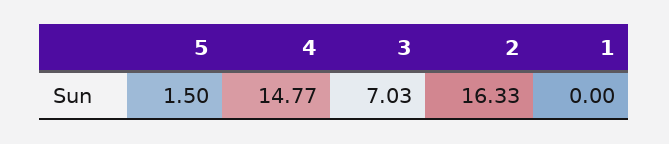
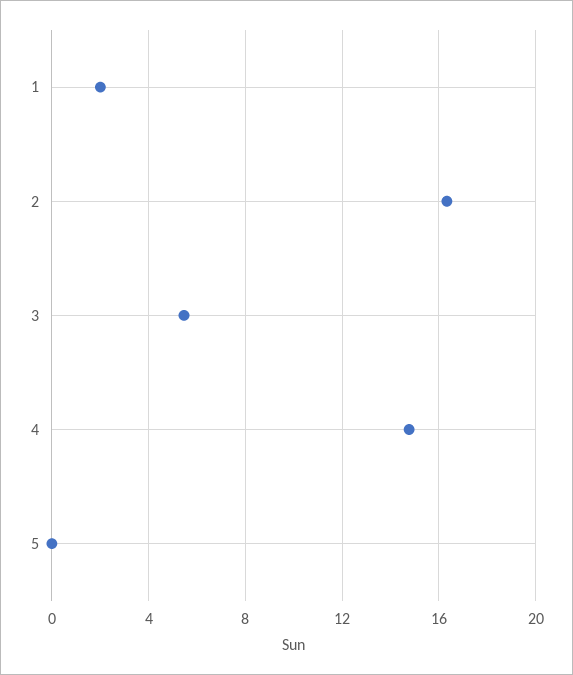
5: 1.5 -> 0
3: 7.03 -> 5.5
1: 0 -> 2

